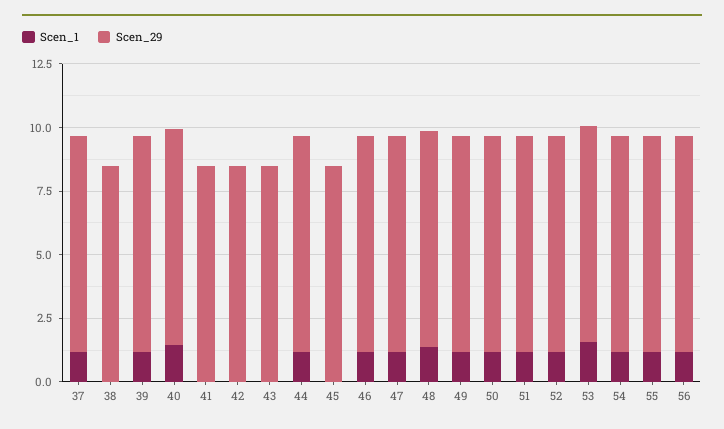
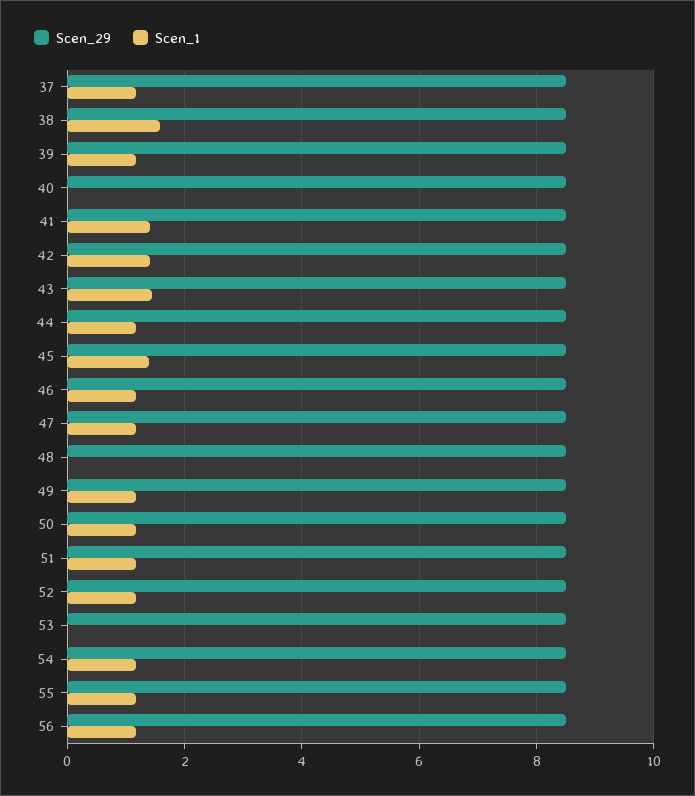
Scen_1, 38: 0 -> 1.6
Scen_1, 40: 1.5 -> 0
Scen_1, 41: 0 -> 1.4
Scen_1, 42: 0 -> 1.4
Scen_1, 43: 0 -> 1.4
Scen_1, 45: 0 -> 1.4
Scen_1, 48: 1.5 -> 0
Scen_1, 53: 1.5 -> 0

